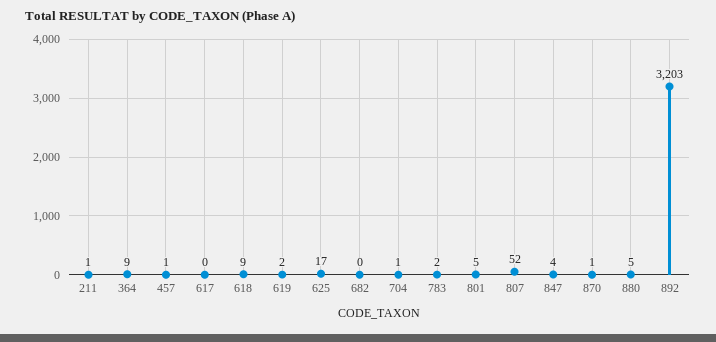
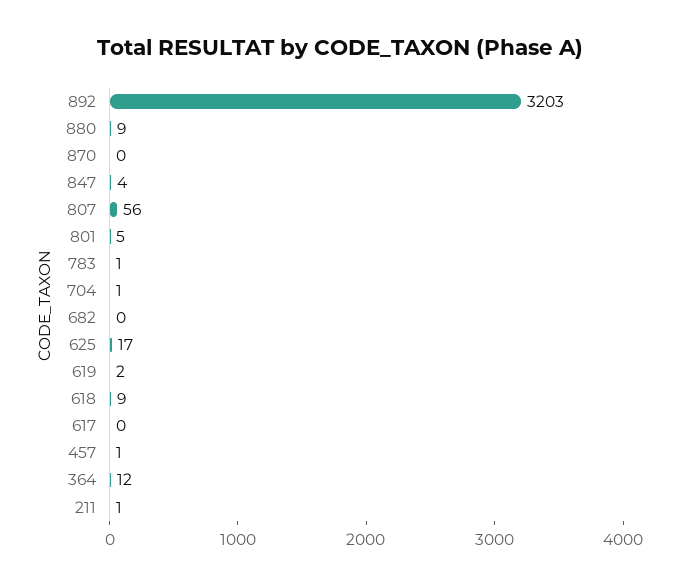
364: 9 -> 12
783: 2 -> 1
807: 52 -> 56
870: 1 -> 0
880: 5 -> 9

